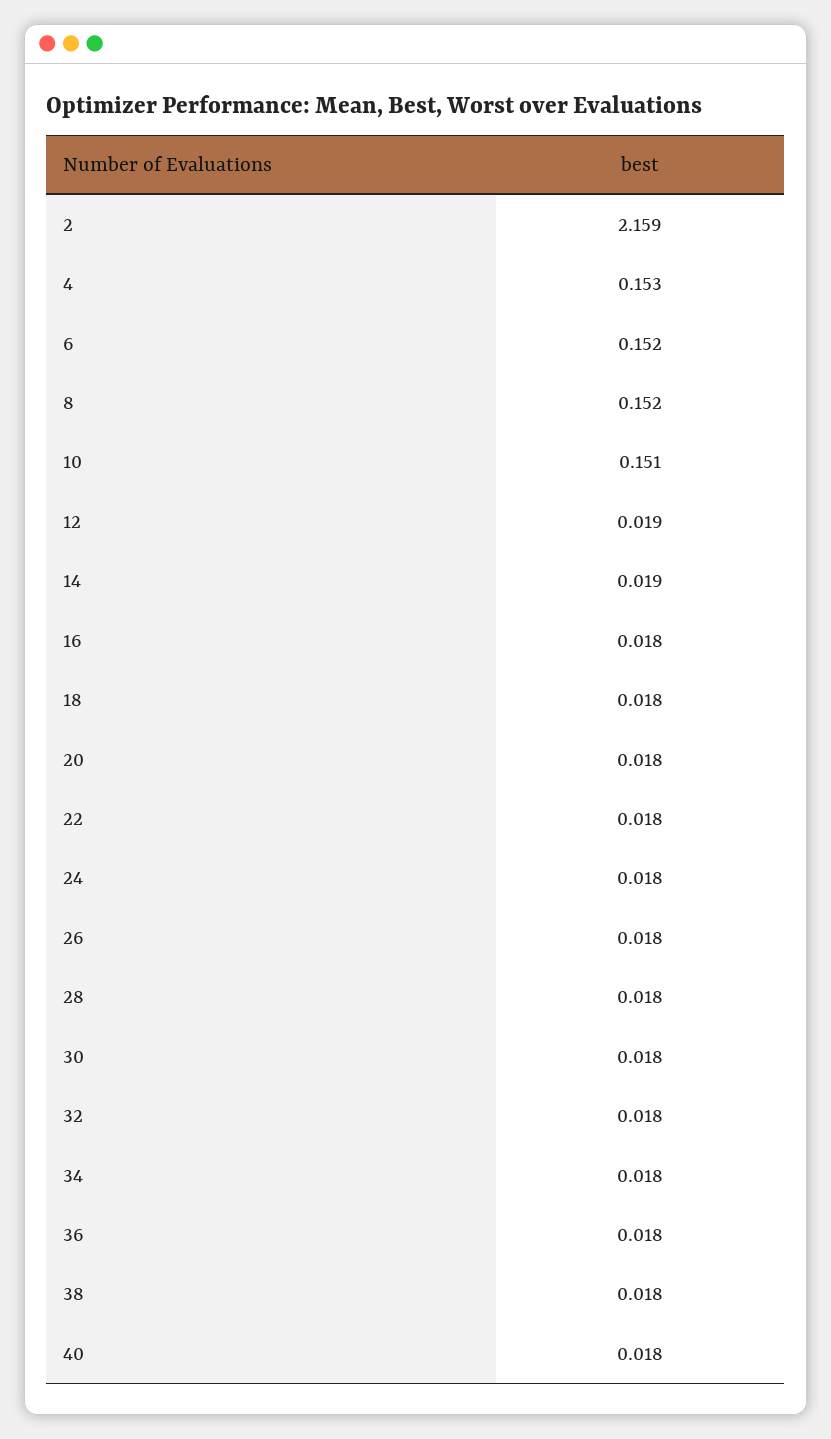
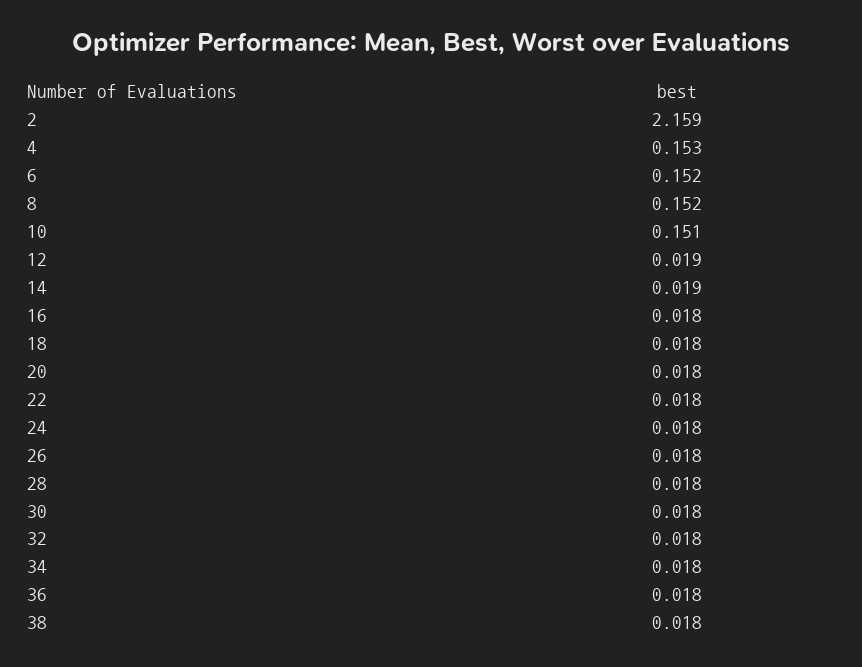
40: 0.018 -> none

